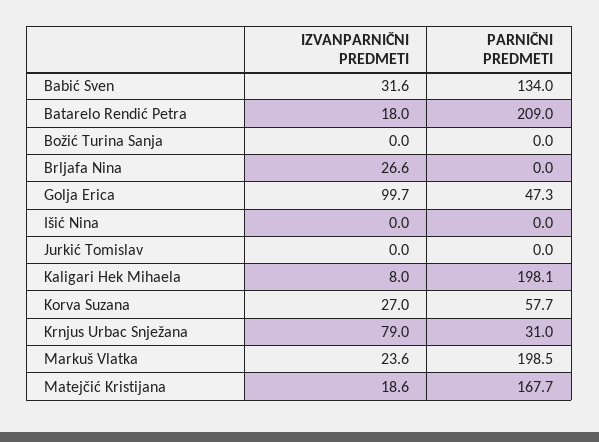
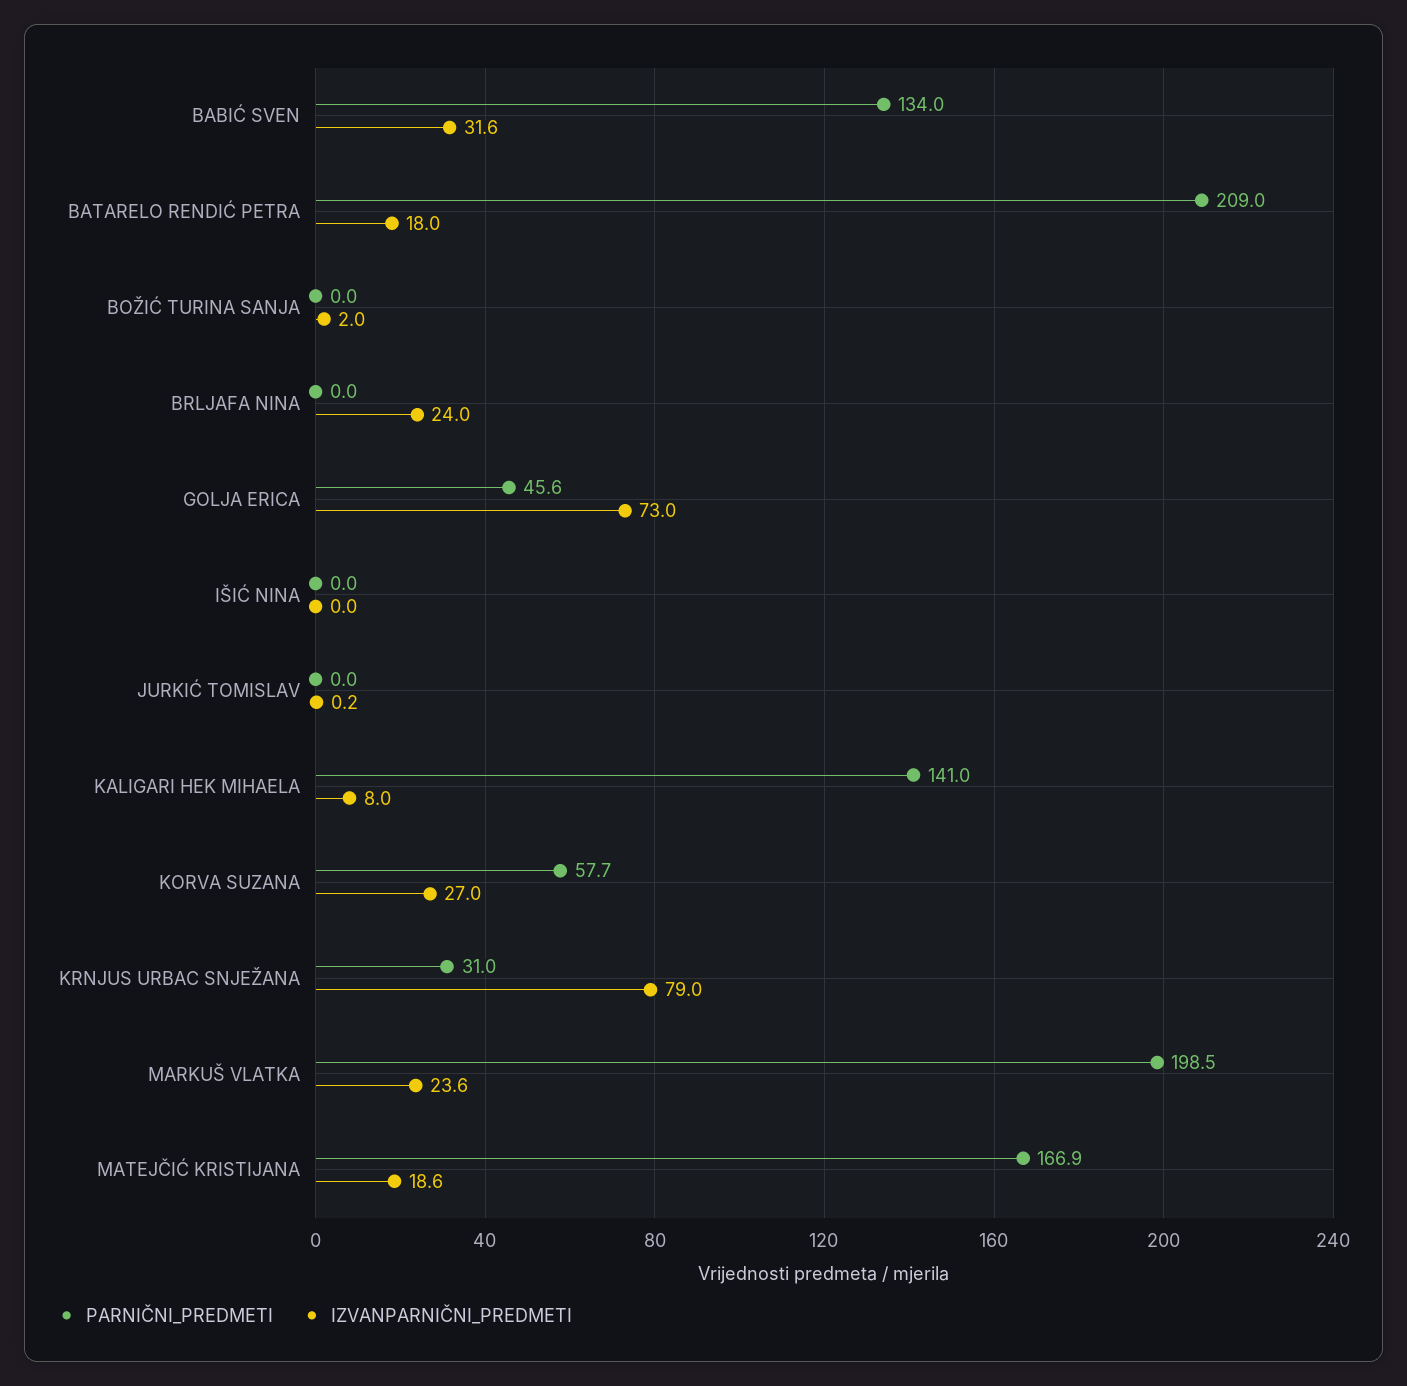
IZVANPARNIČNI PREDMETI, Božić Turina Sanja: 0 -> 2
IZVANPARNIČNI PREDMETI, Brljafa Nina: 26.6 -> 24
IZVANPARNIČNI PREDMETI, Golja Erica: 99.7 -> 73
PARNIČNI PREDMETI, Golja Erica: 47.3 -> 45.6
IZVANPARNIČNI PREDMETI, Jurkić Tomislav: 0 -> 0.2
PARNIČNI PREDMETI, Kaligari Hek Mihaela: 198.1 -> 141
PARNIČNI PREDMETI, Matejčić Kristijana: 167.7 -> 166.9

